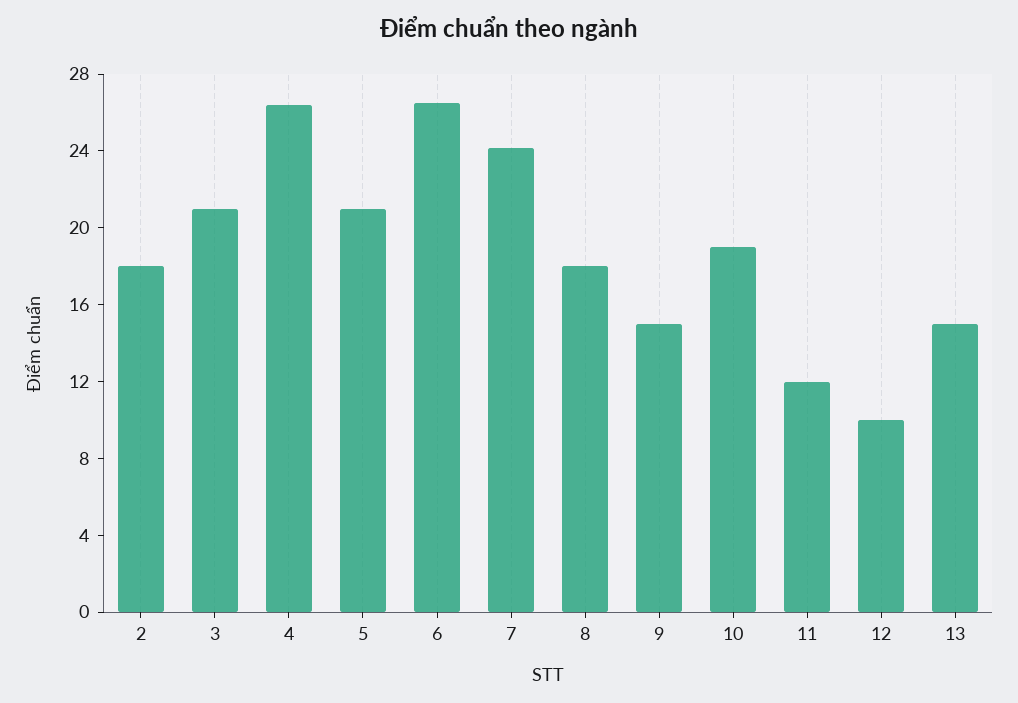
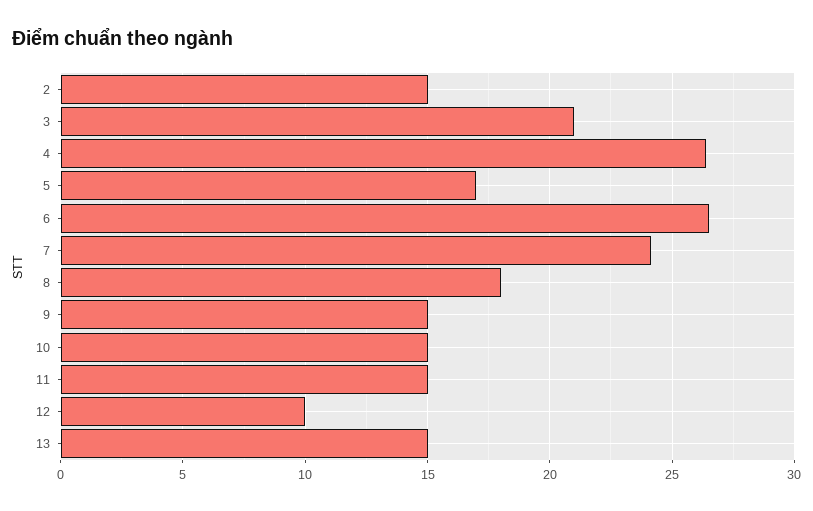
2: 18 -> 15
5: 21 -> 17
10: 19 -> 15
11: 12 -> 15

